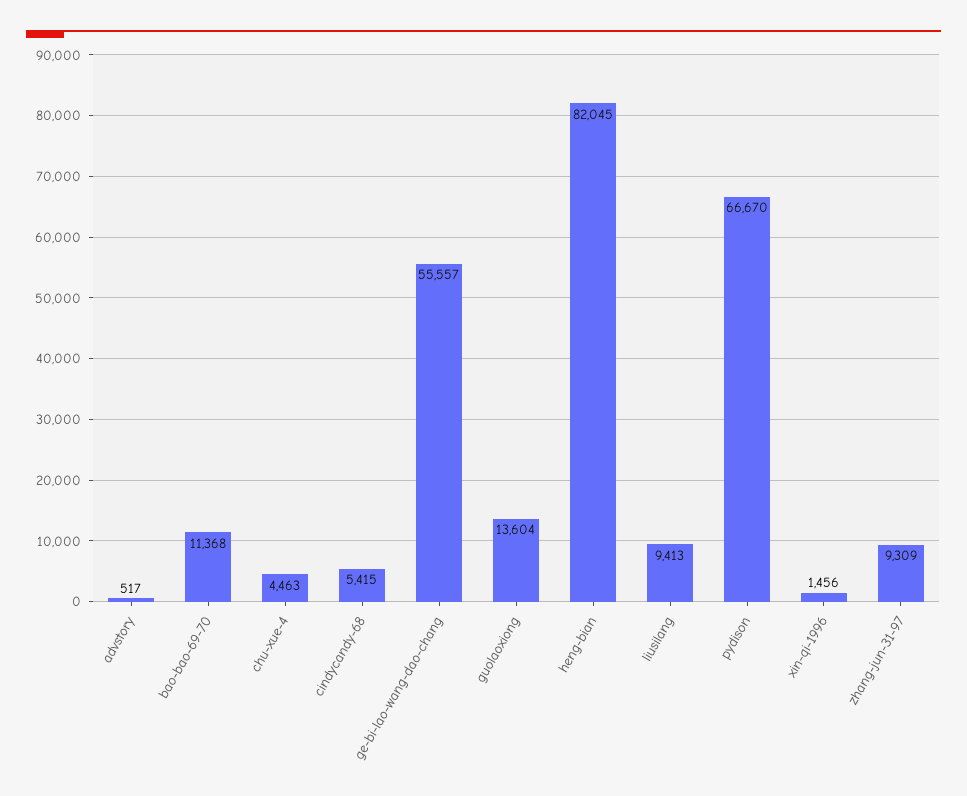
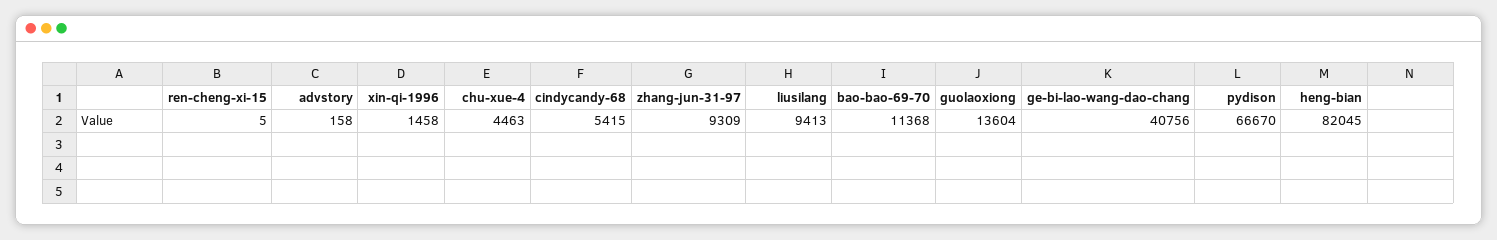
advstory: 517 -> 158
ge-bi-lao-wang-dao-chang: 55557 -> 40756
xin-qi-1996: 1456 -> 1458
ren-cheng-xi-15: none -> 5

